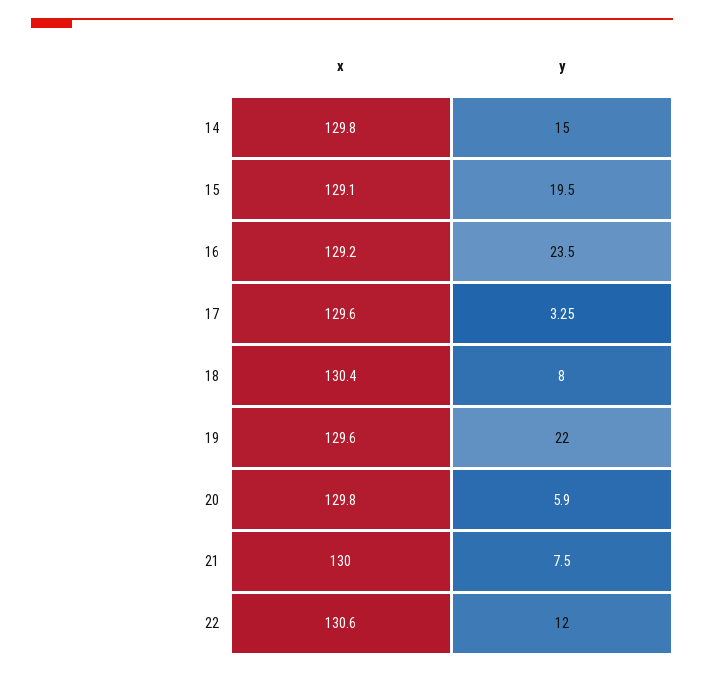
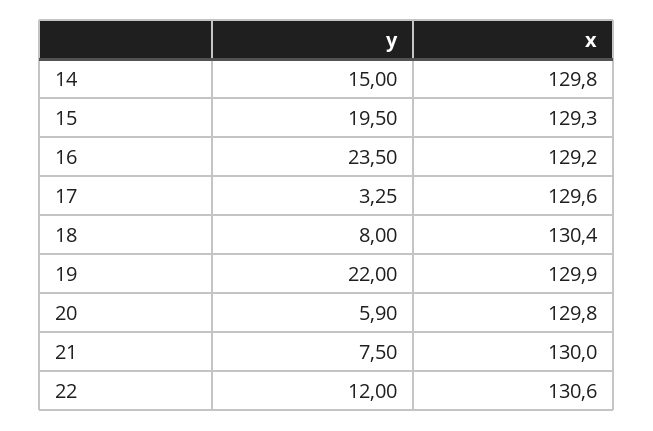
x, 15: 129.1 -> 129.3
x, 19: 129.6 -> 129.9

